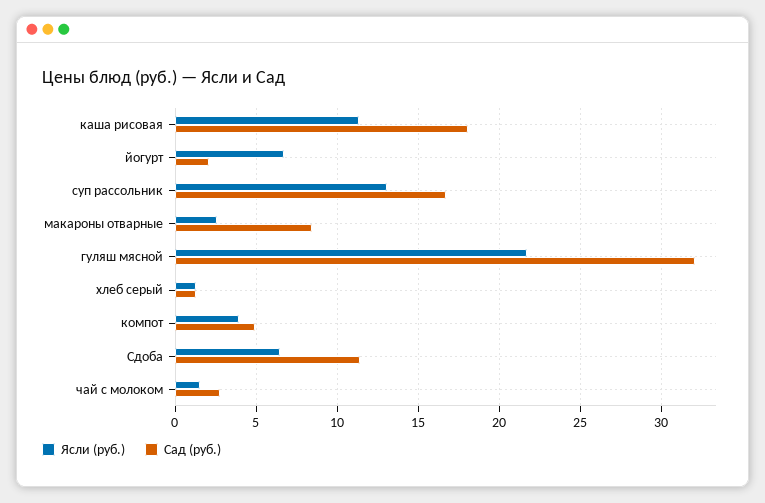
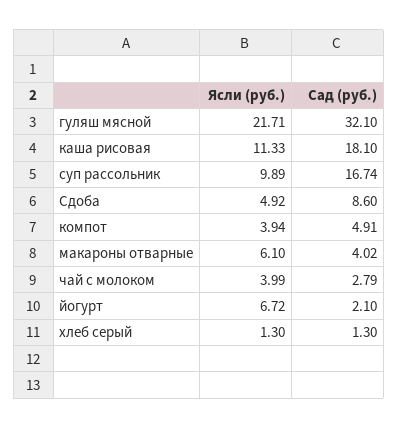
Ясли (руб.), суп рассольник: 13 -> 9.89
Ясли (руб.), макароны отварные: 2.5 -> 6.1
Сад (руб.), макароны отварные: 8.5 -> 4.02
Ясли (руб.), Сдоба: 6.5 -> 4.92
Сад (руб.), Сдоба: 11.5 -> 8.6
Ясли (руб.), чай с молоком: 1.5 -> 3.99

